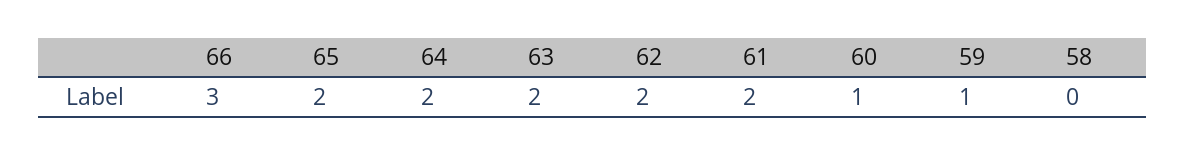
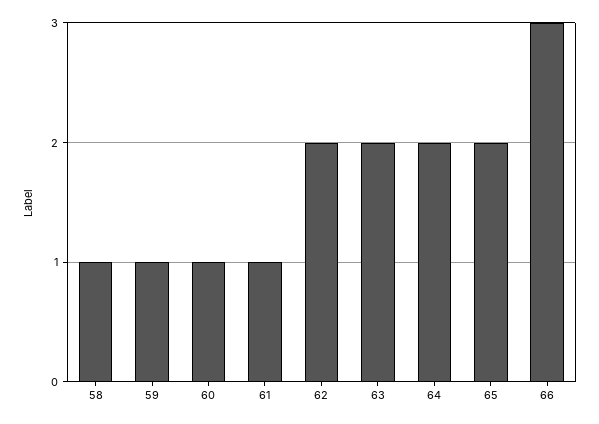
61: 2 -> 1
58: 0 -> 1

